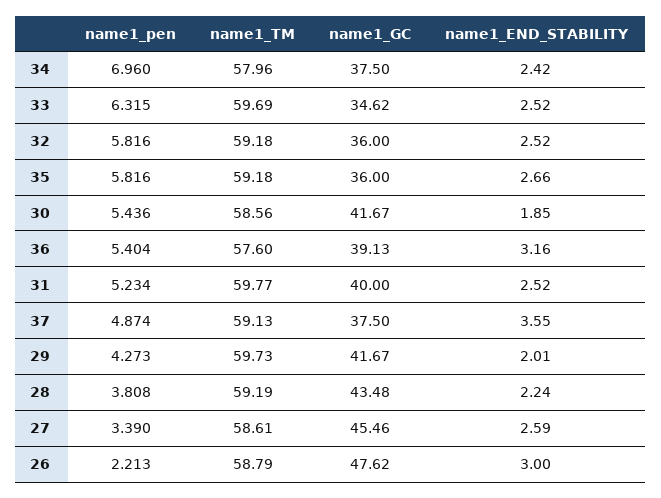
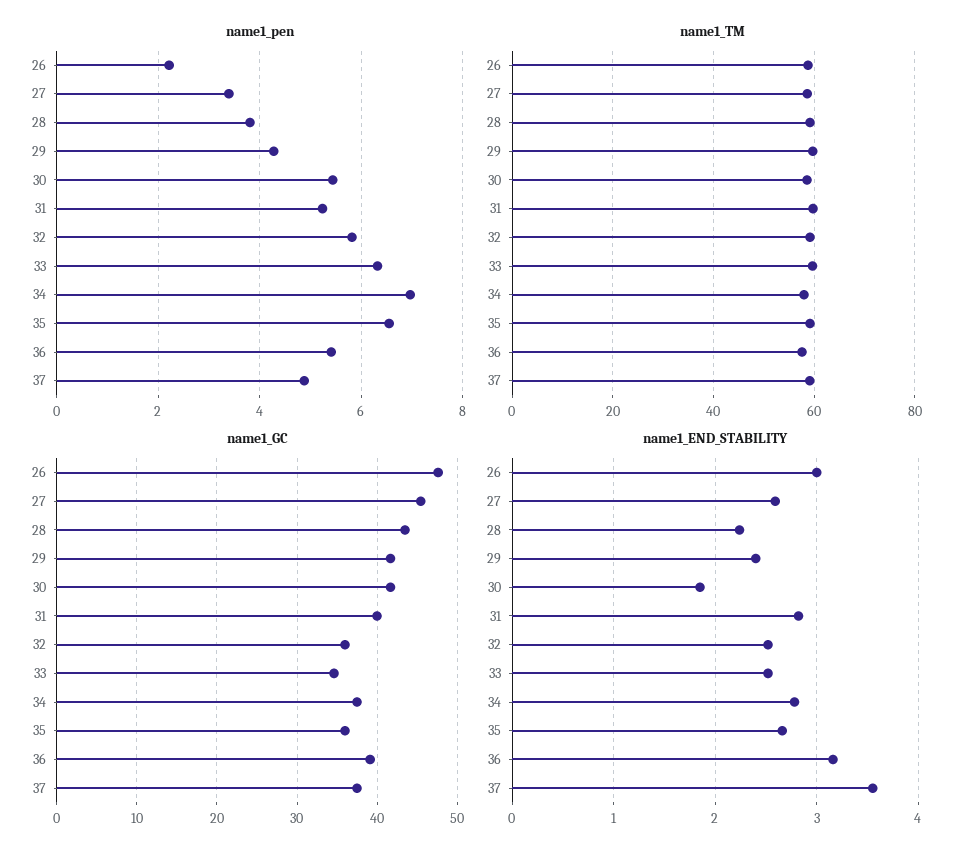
name1_END_STABILITY, 34: 2.42 -> 2.8
name1_pen, 35: 5.816 -> 6.6
name1_END_STABILITY, 31: 2.52 -> 2.8
name1_END_STABILITY, 29: 2.01 -> 2.4

